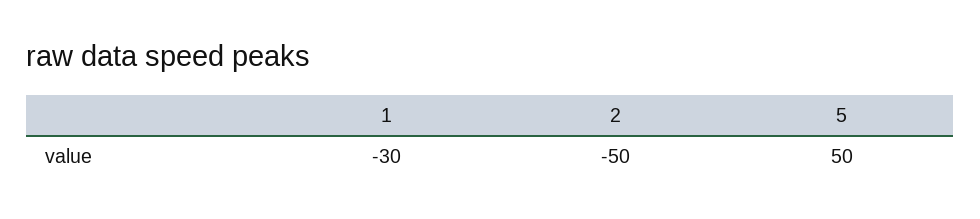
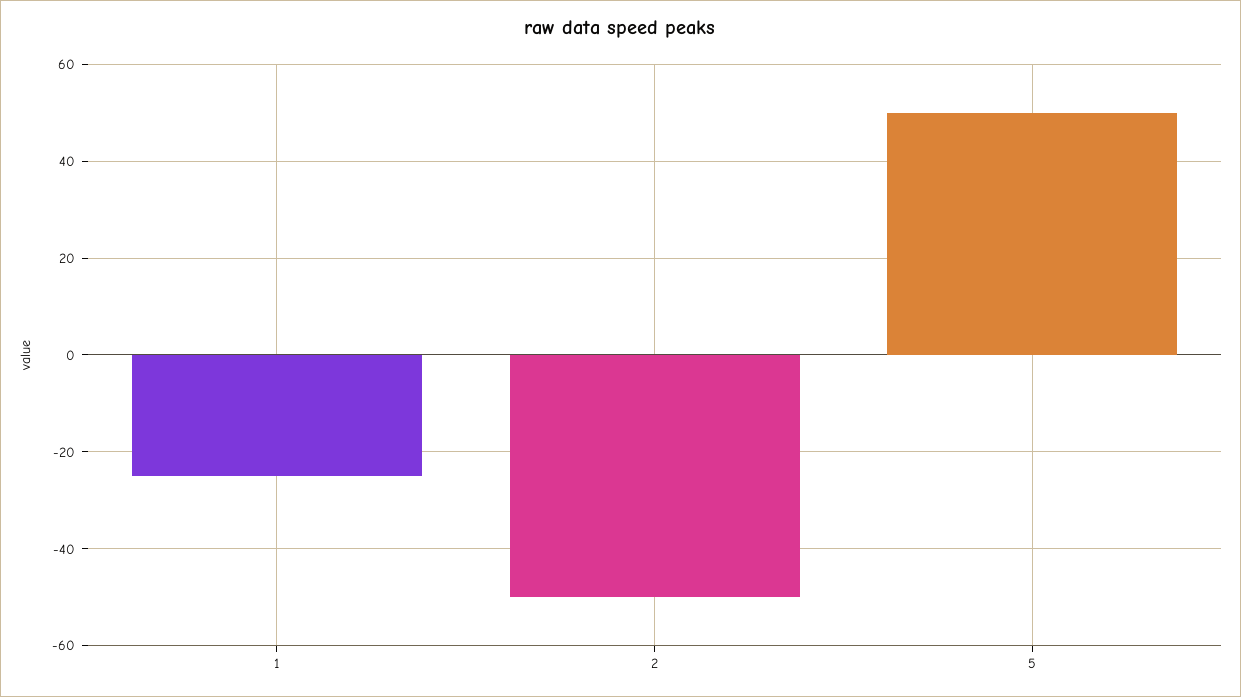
1: -30 -> -25

